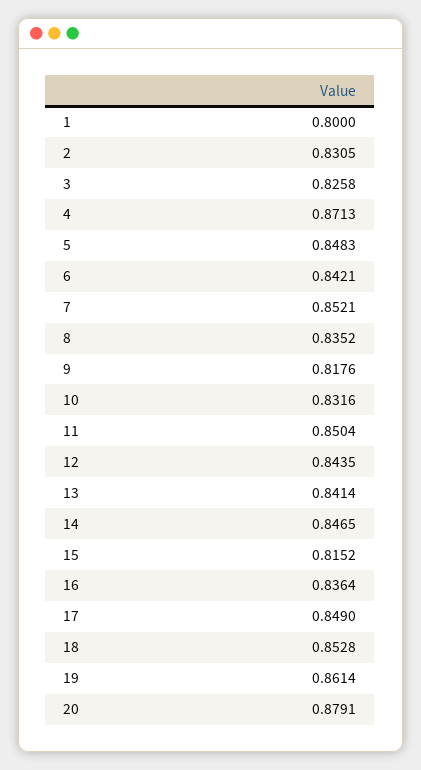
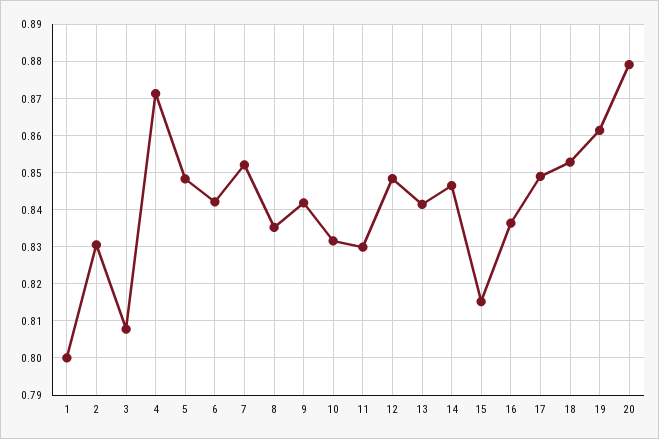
3: 0.8258 -> 0.808
9: 0.8176 -> 0.842
11: 0.8504 -> 0.83
12: 0.8435 -> 0.848

